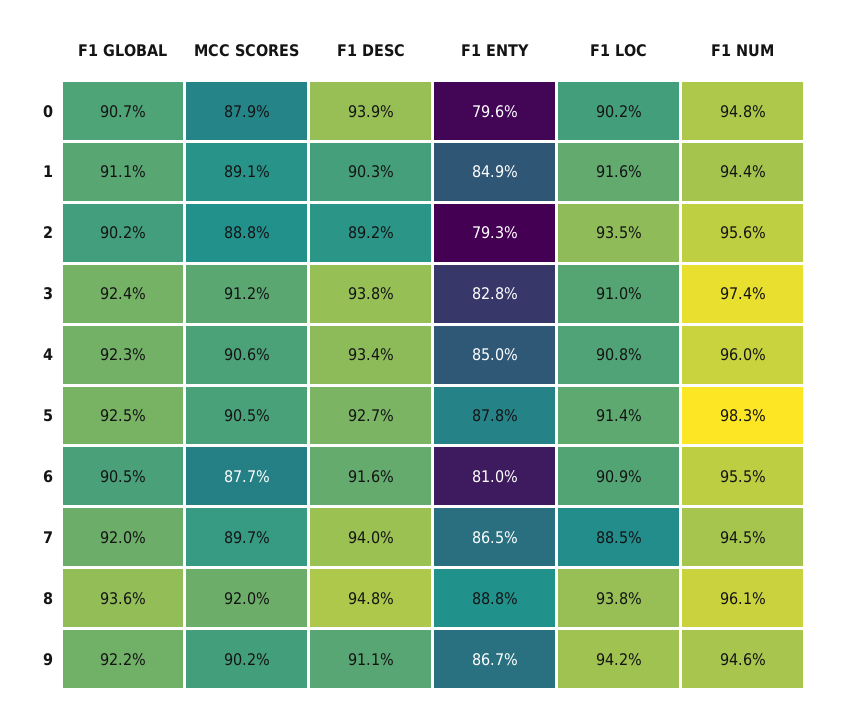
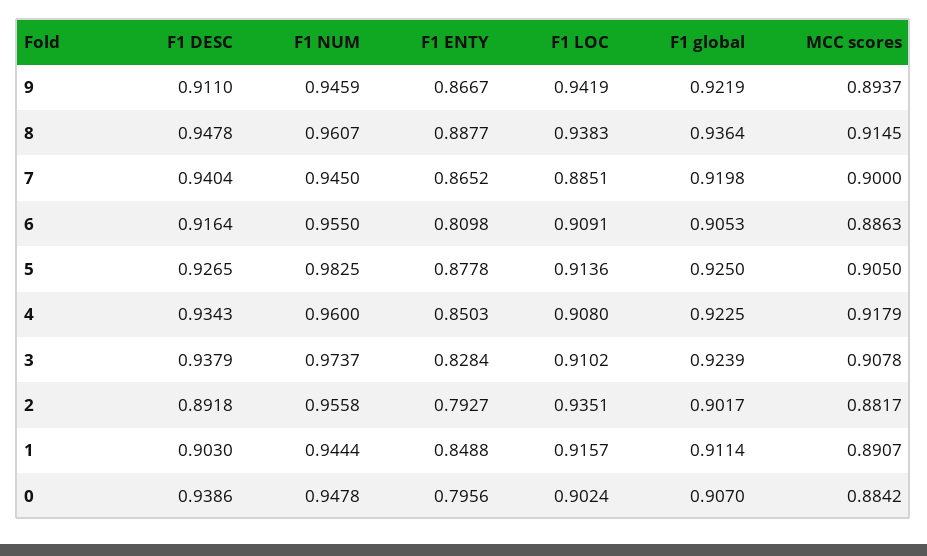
MCC SCORES, 0: 0.879 -> 0.8842
MCC SCORES, 2: 0.888 -> 0.8817
MCC SCORES, 3: 0.912 -> 0.9078
MCC SCORES, 4: 0.906 -> 0.9179
MCC SCORES, 6: 0.877 -> 0.8863
MCC SCORES, 7: 0.897 -> 0.9
MCC SCORES, 8: 0.92 -> 0.9145
MCC SCORES, 9: 0.902 -> 0.8937

